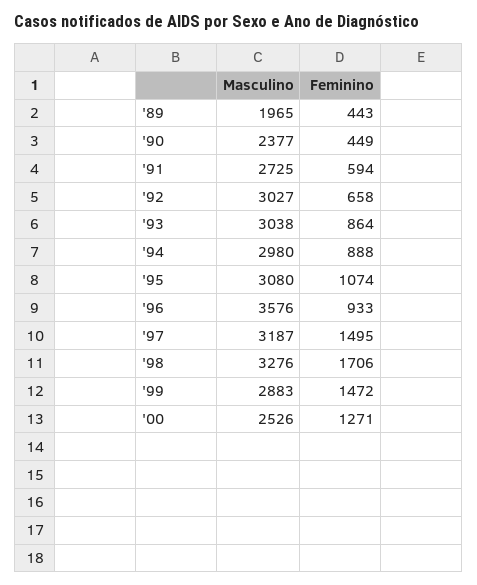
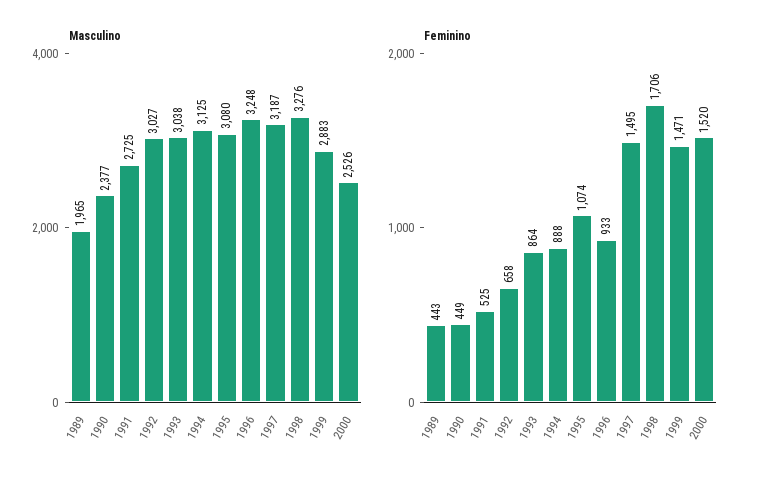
Feminino, '91: 594 -> 525
Masculino, '94: 2980 -> 3125
Masculino, '96: 3576 -> 3248
Feminino, '99: 1472 -> 1471
Feminino, '00: 1271 -> 1520

